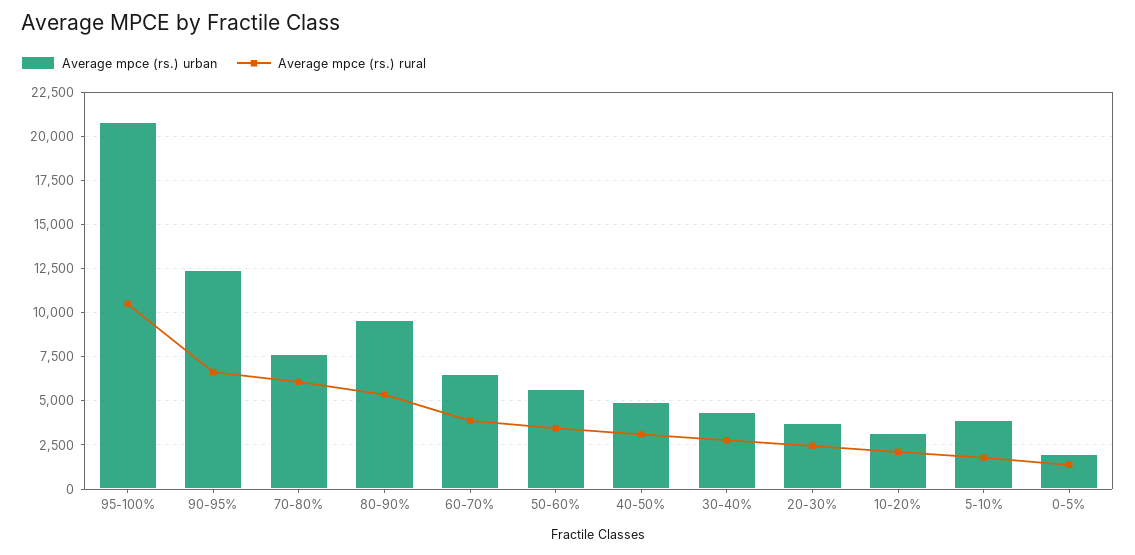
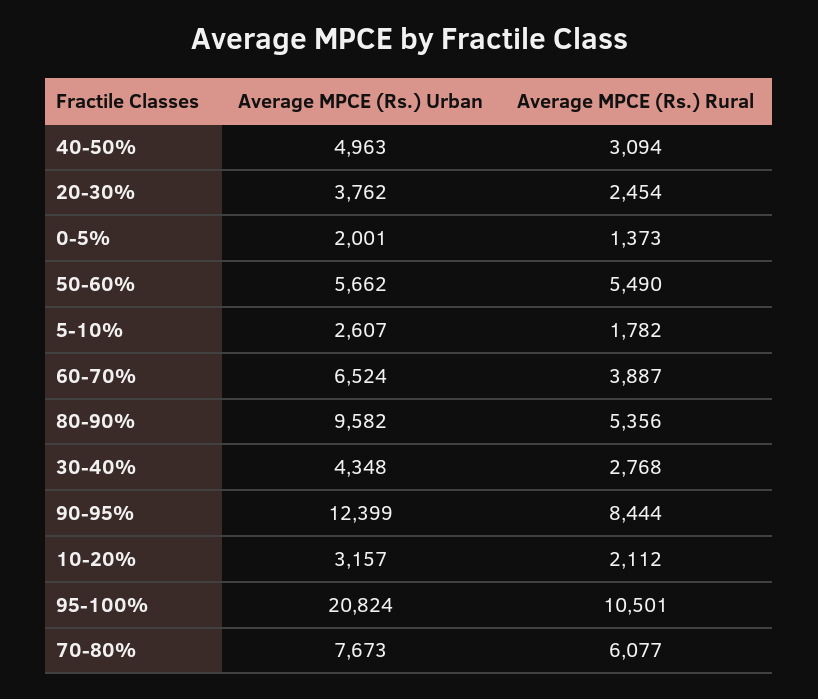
Average mpce (rs.) rural, 90-95%: 6500 -> 8444
Average mpce (rs.) rural, 50-60%: 3500 -> 5490
Average mpce (rs.) urban, 5-10%: 4000 -> 2607

